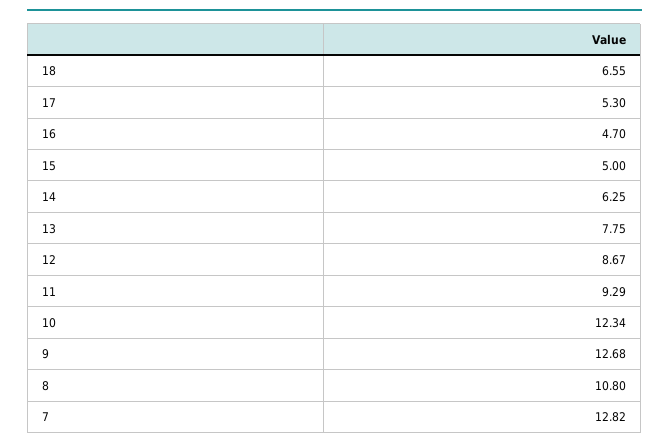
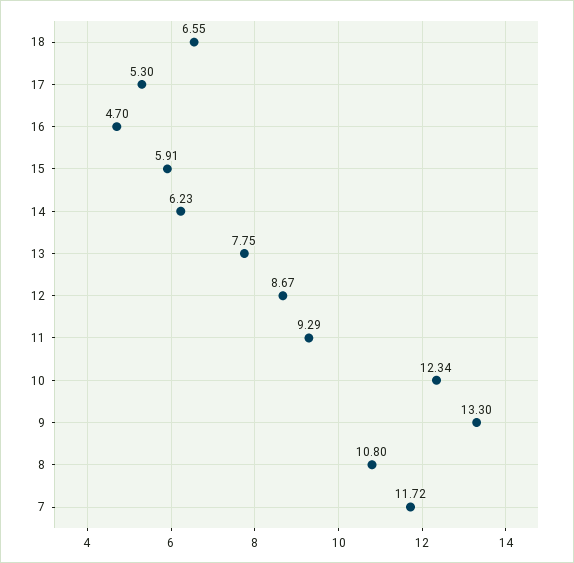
15: 5 -> 5.91
14: 6.25 -> 6.23
9: 12.68 -> 13.3
7: 12.82 -> 11.72

